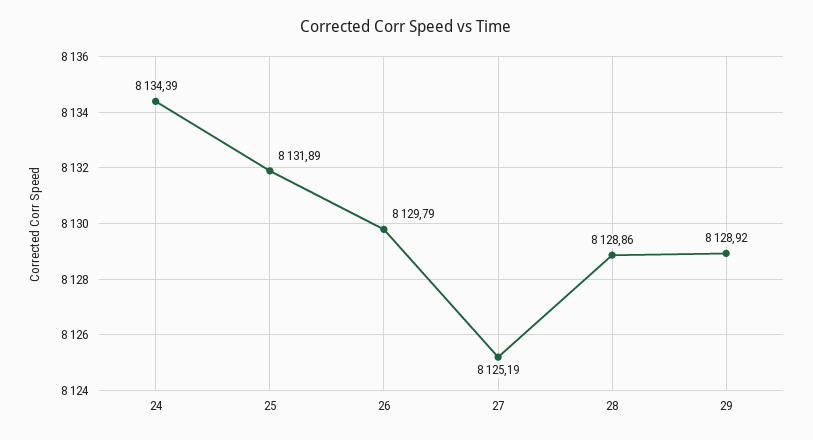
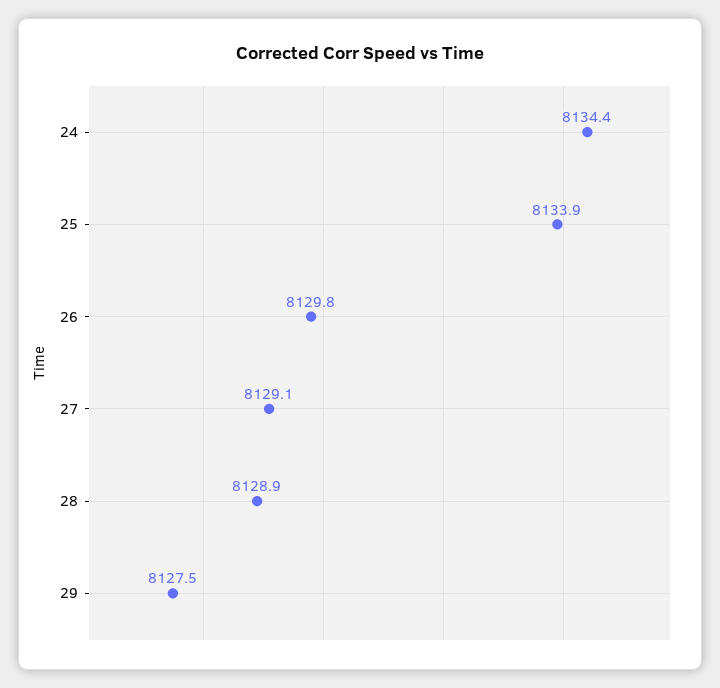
25: 8131.89 -> 8133.9
27: 8125.19 -> 8129.1
29: 8128.92 -> 8127.5

